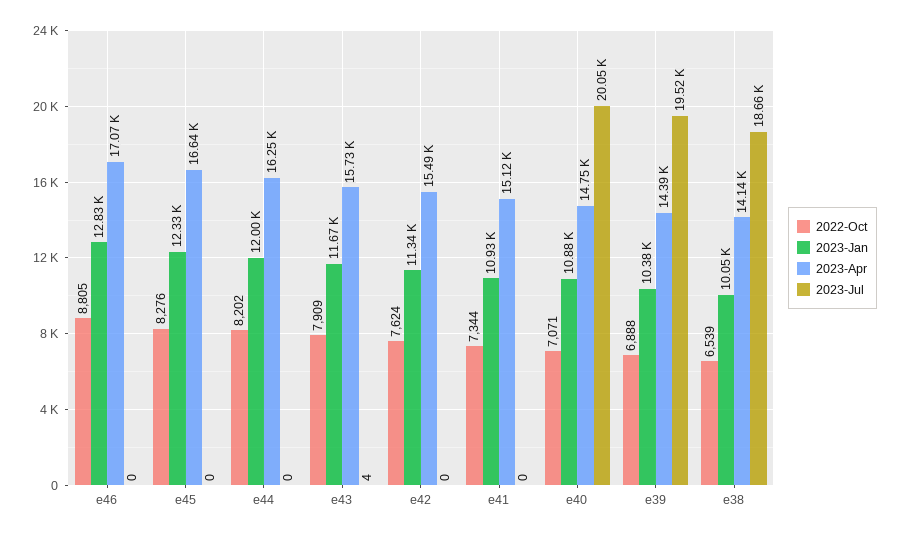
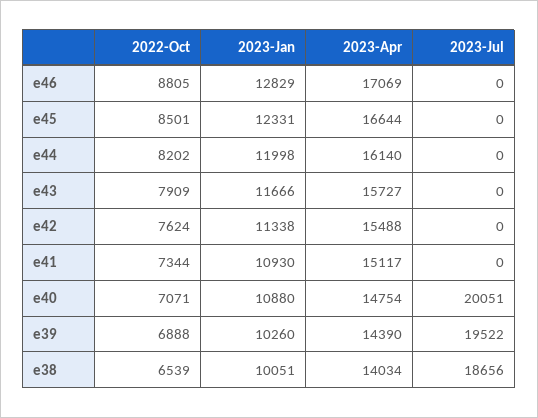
2022-Oct, e45: 8276 -> 8501
2023-Apr, e44: 16250 -> 16140
2023-Jul, e43: 4 -> 0
2023-Jan, e39: 10380 -> 10260
2023-Apr, e38: 14140 -> 14034

